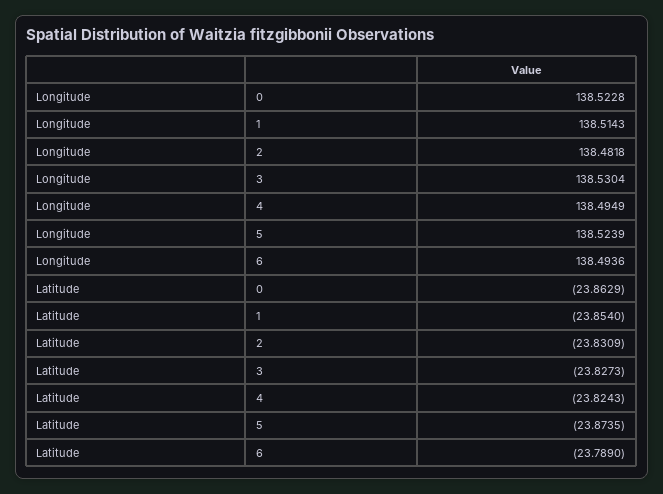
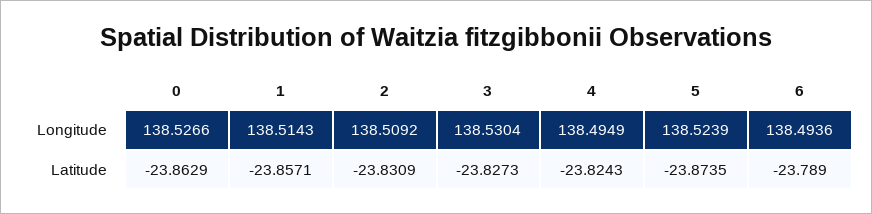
Longitude, 0: 138.5228 -> 138.5266
Longitude, 2: 138.4818 -> 138.5092
Latitude, 1: -23.854 -> -23.8571

